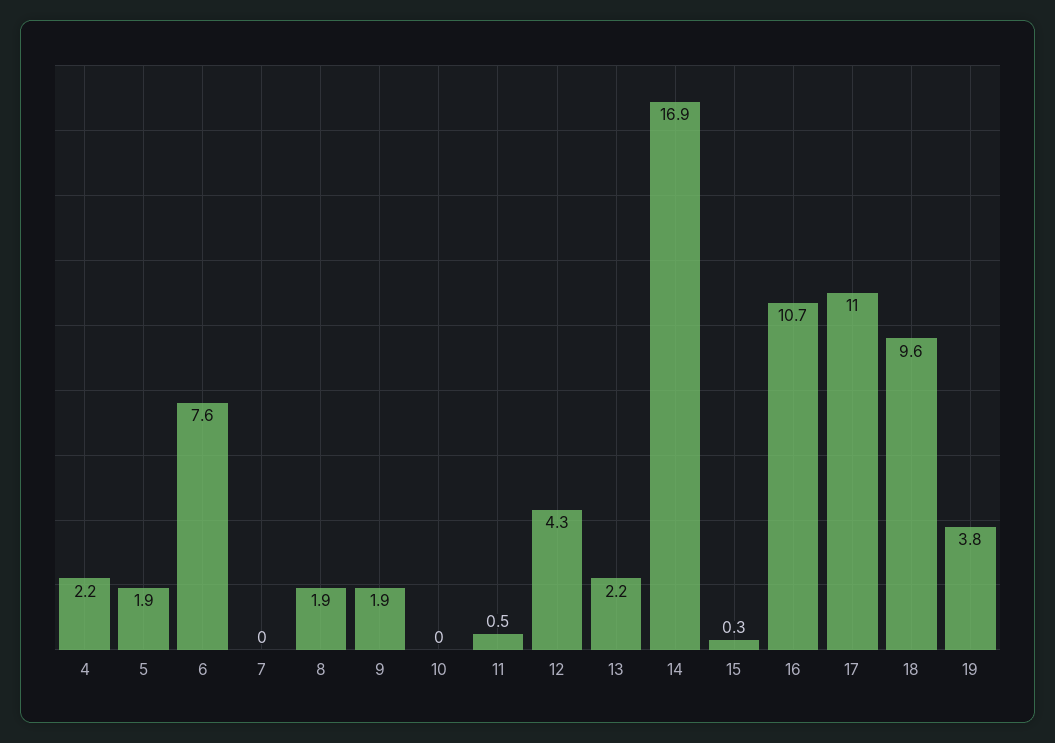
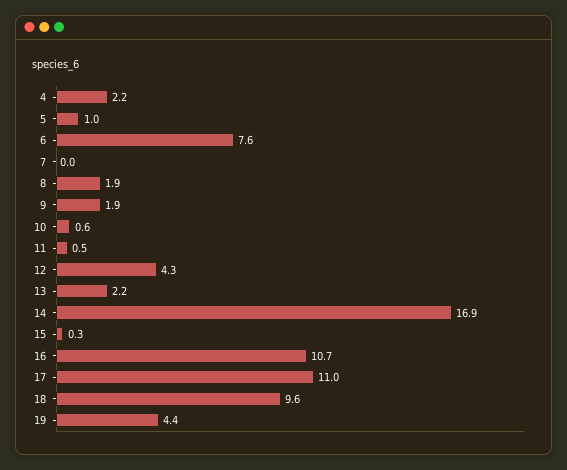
5: 1.9 -> 1
10: 0 -> 0.6
19: 3.8 -> 4.4

